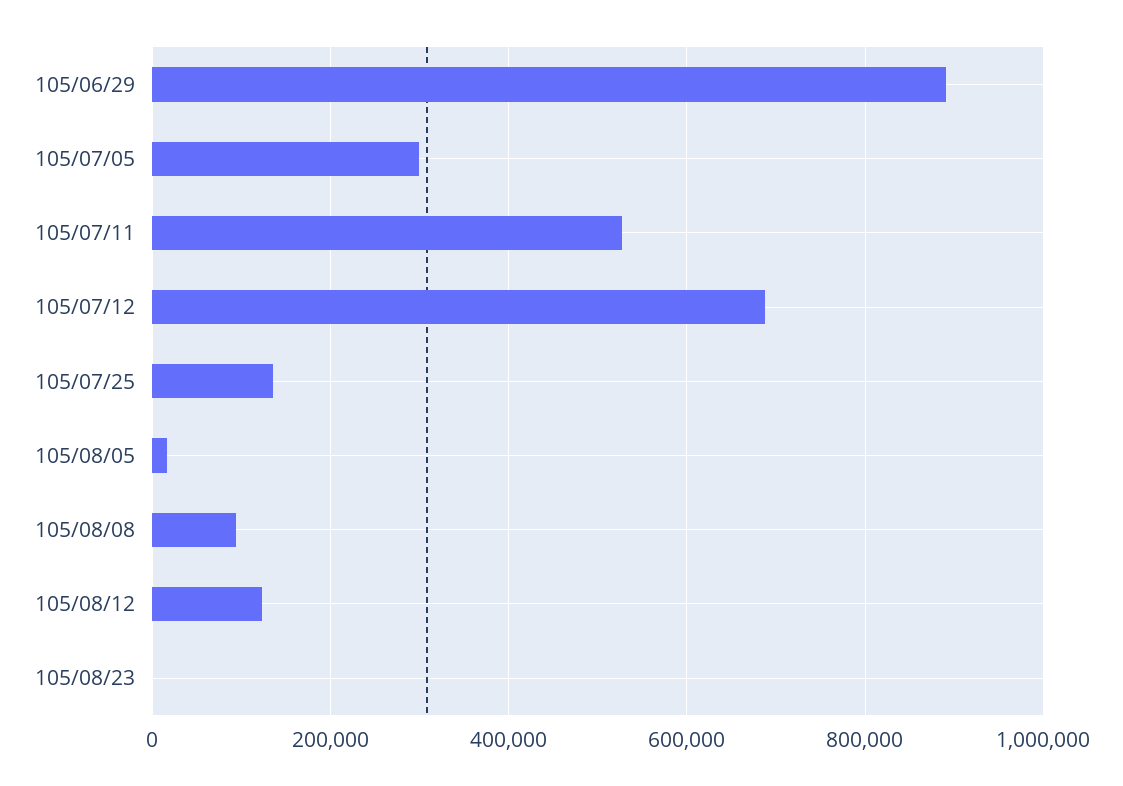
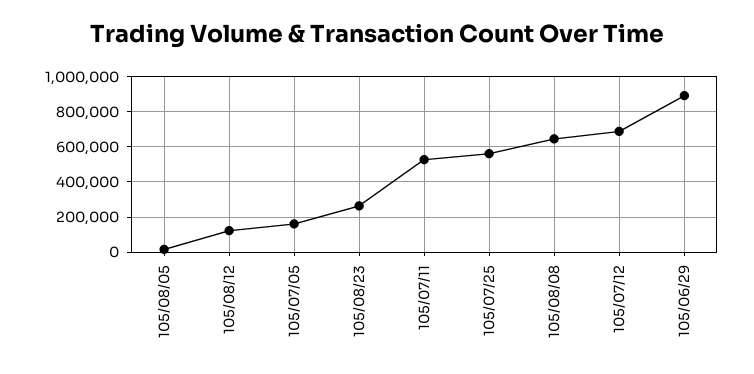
105/07/05: 300000 -> 150000
105/07/25: 140000 -> 550000
105/08/08: 100000 -> 650000
105/08/23: 0 -> 250000

